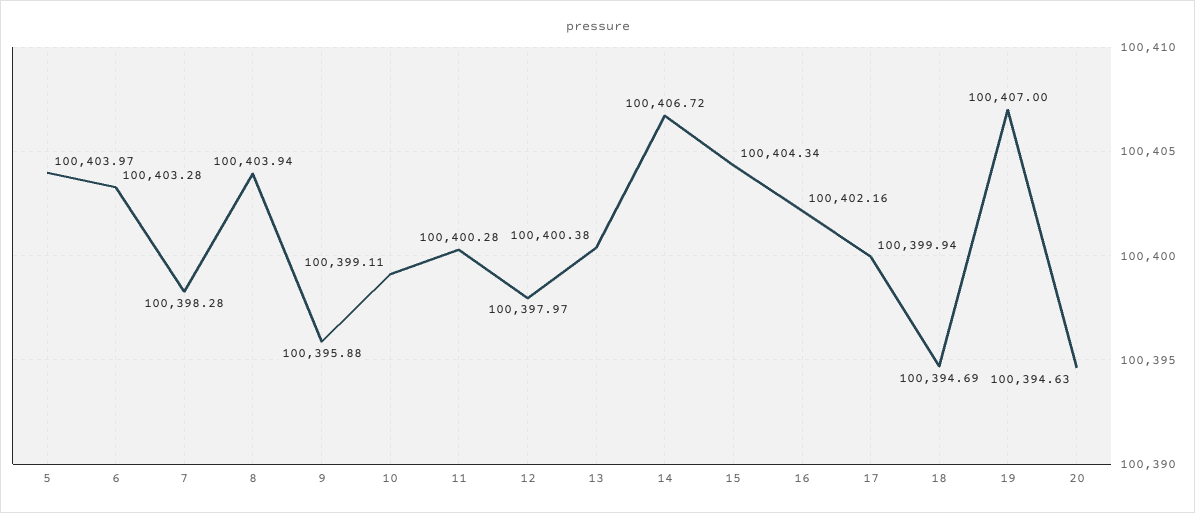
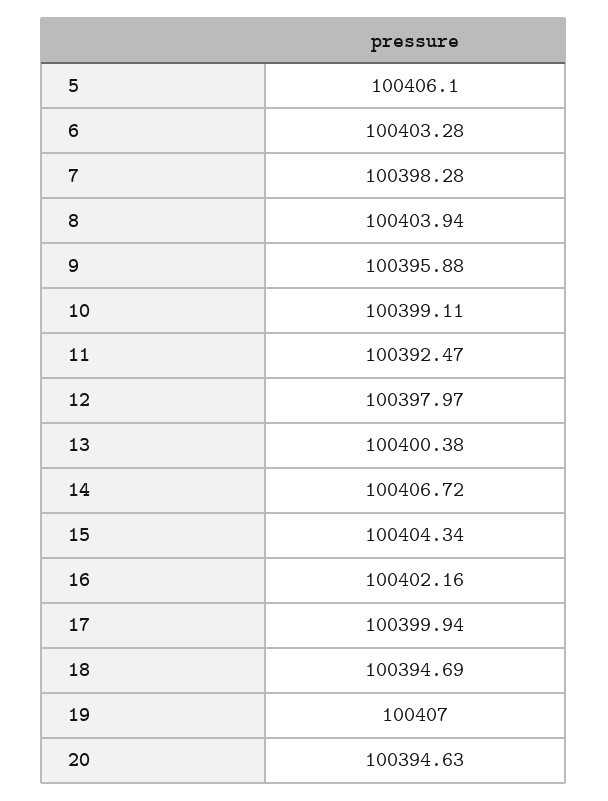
5: 100403.97 -> 100406.1
11: 100400.28 -> 100392.47

